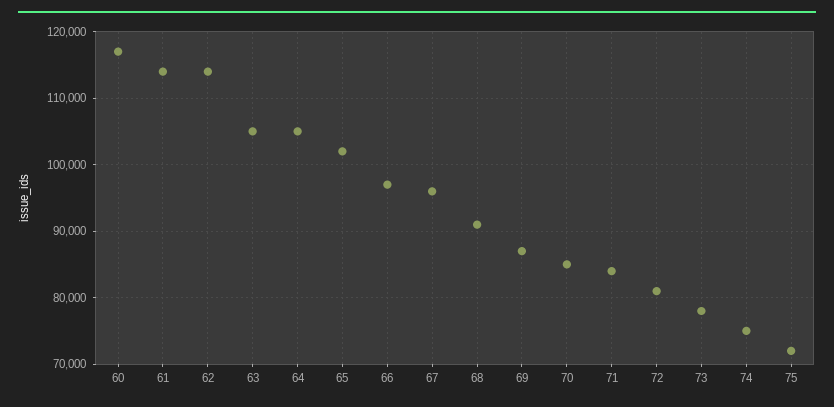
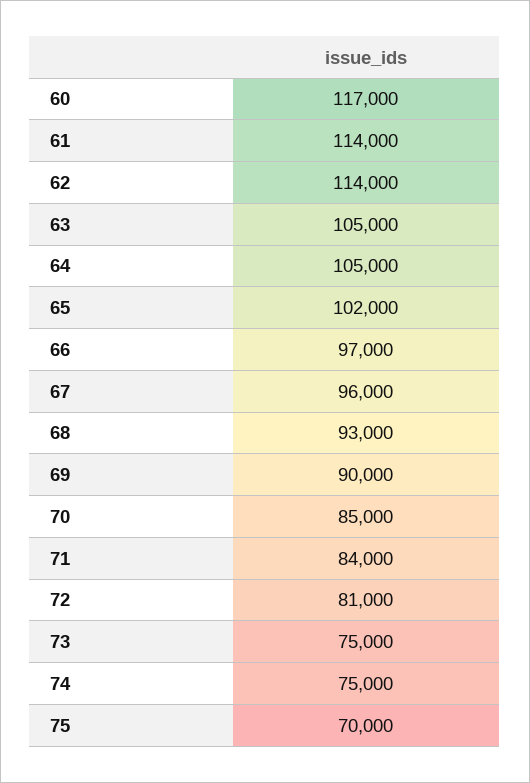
68: 91000 -> 93000
69: 87000 -> 90000
73: 78000 -> 75000
75: 72000 -> 70000

